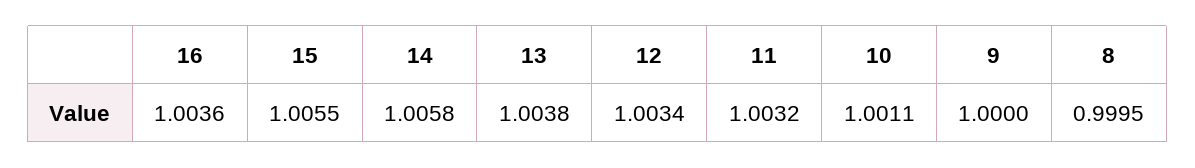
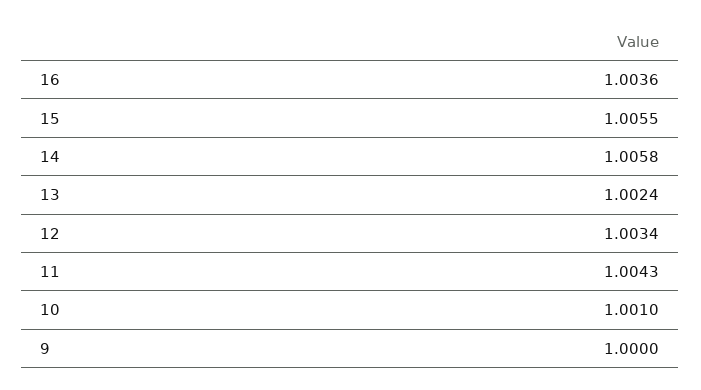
13: 1.0038 -> 1.0024
11: 1.0032 -> 1.0043
10: 1.0011 -> 1.001
8: 0.9995 -> none

